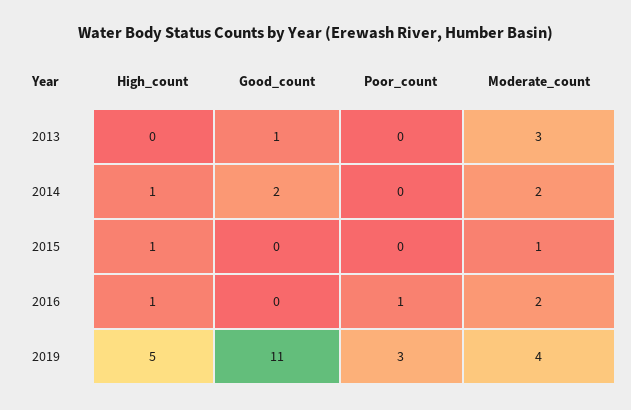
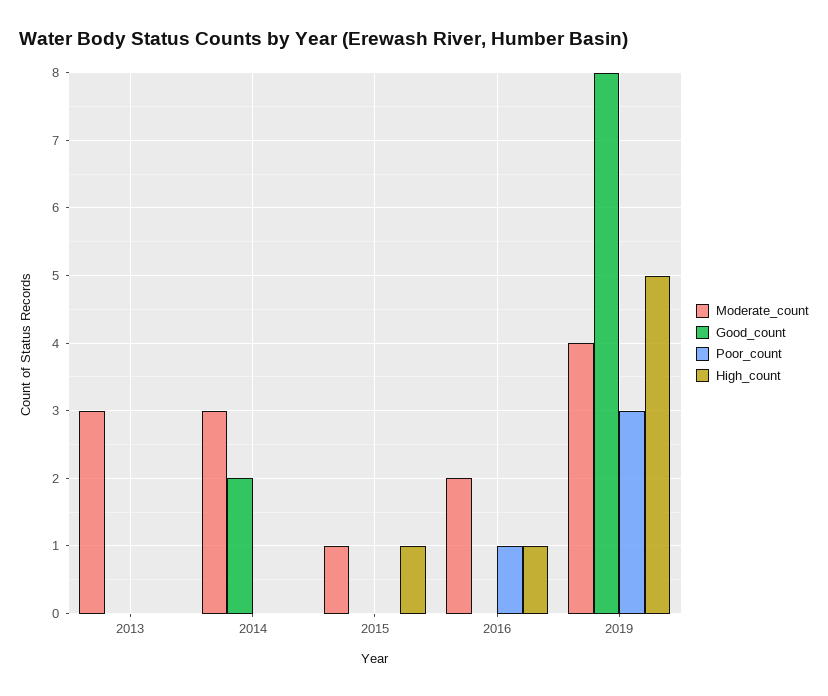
Good_count, 2013: 1 -> 0
High_count, 2014: 1 -> 0
Moderate_count, 2014: 2 -> 3
Good_count, 2019: 11 -> 8

